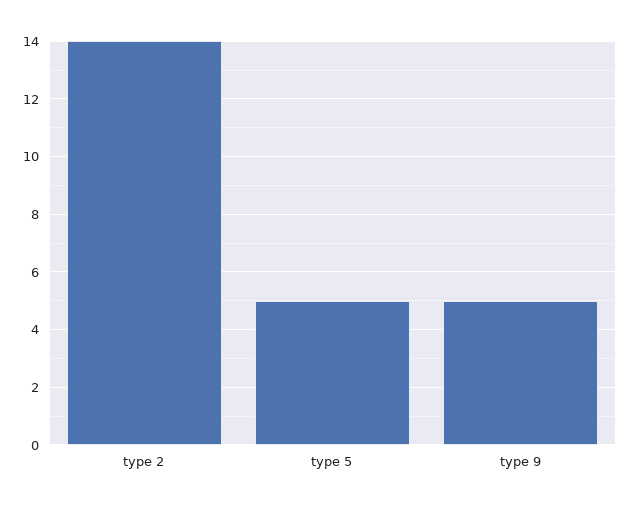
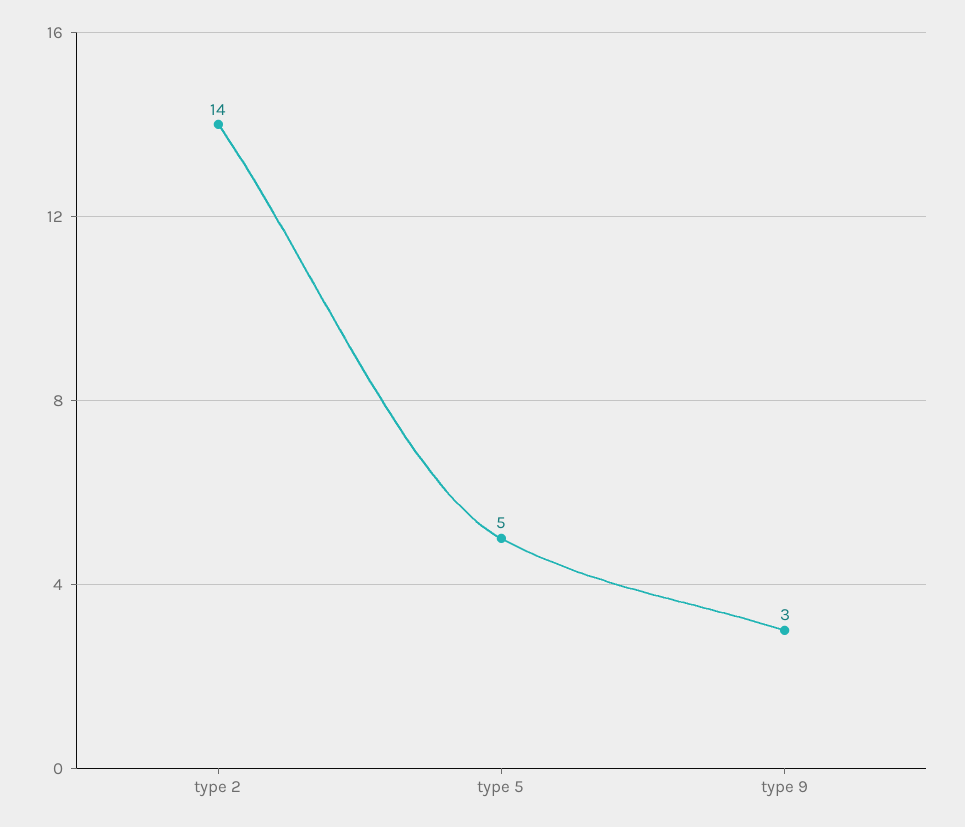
type 9: 5 -> 3

